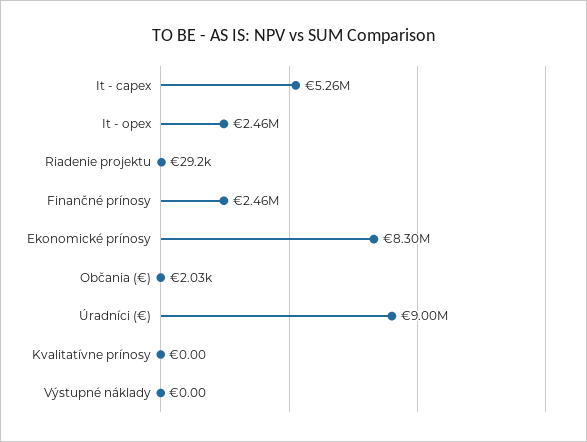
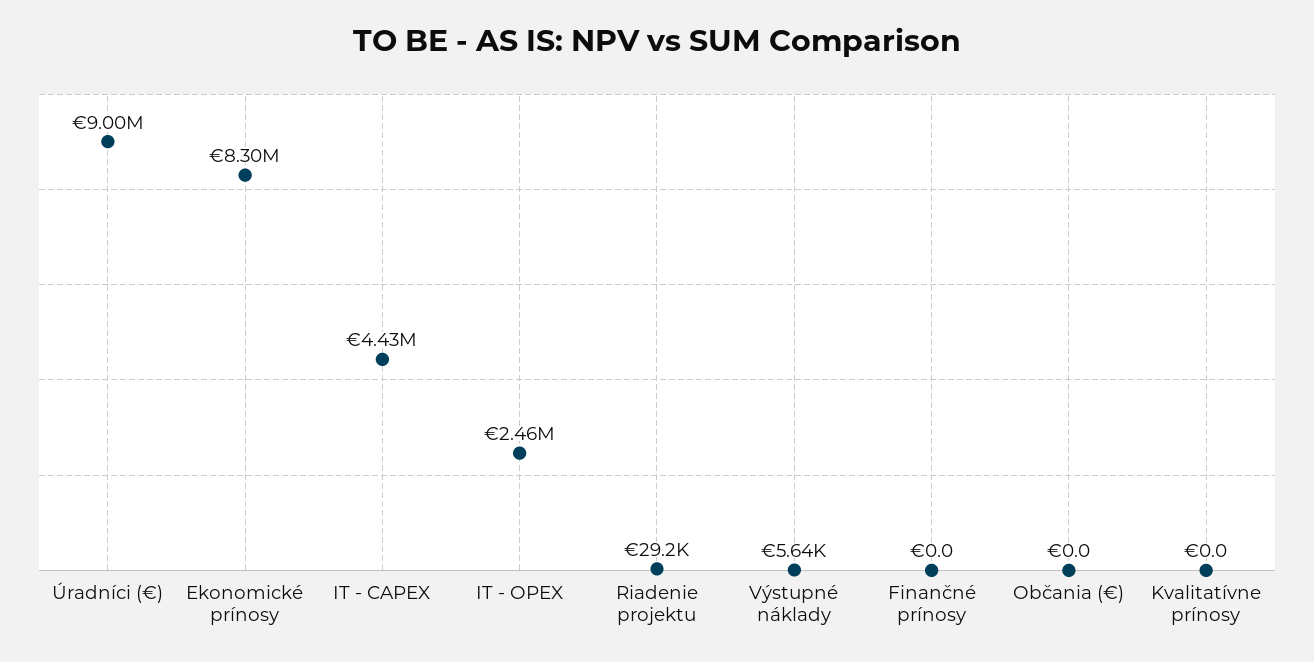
It - capex: 5260000 -> 4430000
Finančné prínosy: 2460000 -> 0
Občania (€): 2030 -> 0
Výstupné náklady: 0 -> 5640

